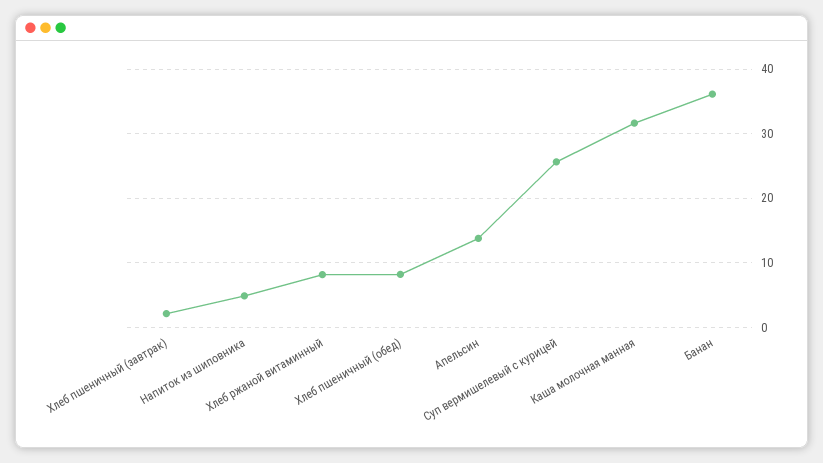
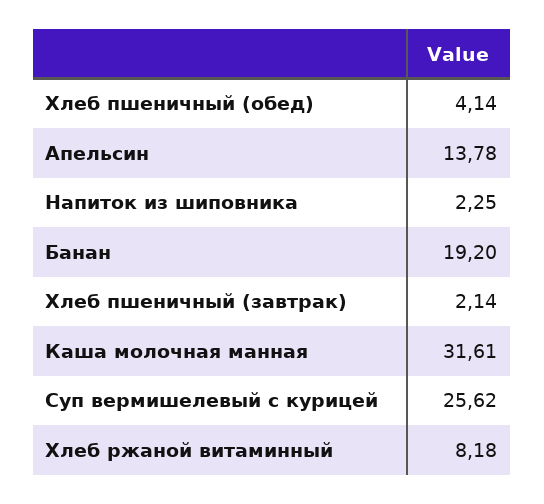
Напиток из шиповника: 5 -> 2.25
Хлеб пшеничный (обед): 8 -> 4.14
Банан: 36 -> 19.2

